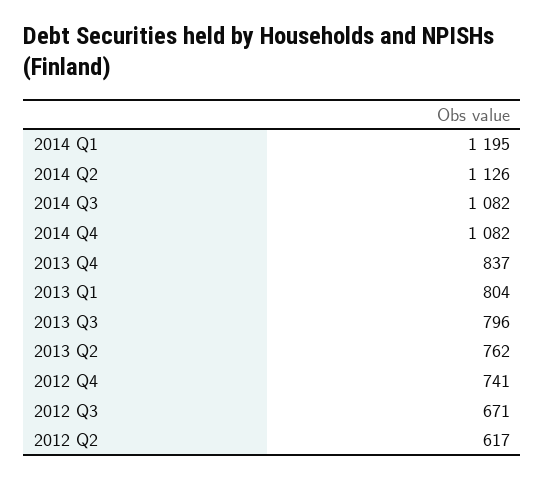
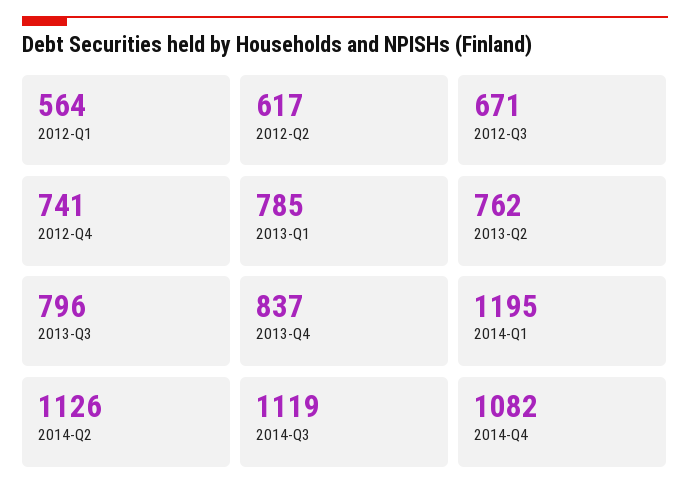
2014 Q3: 1082 -> 1119
2013 Q1: 804 -> 785
2012-Q1: none -> 564

